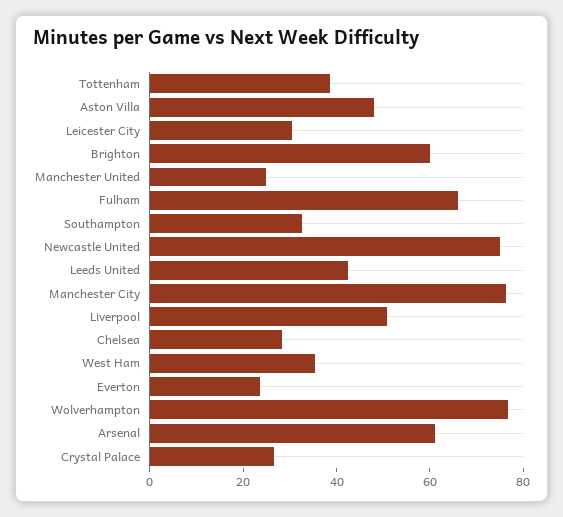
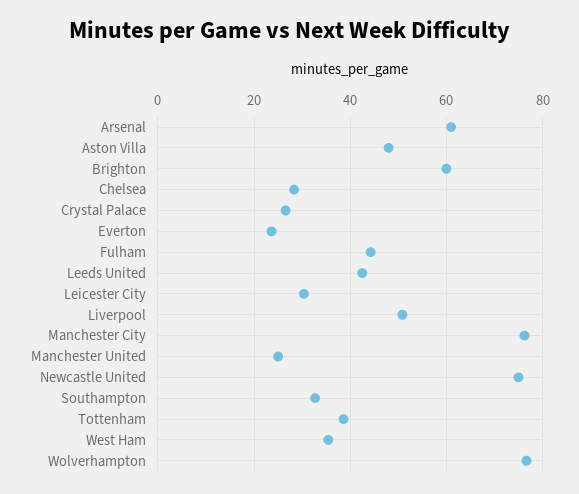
Fulham: 65 -> 44

